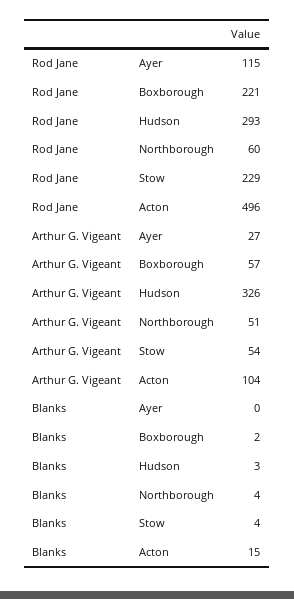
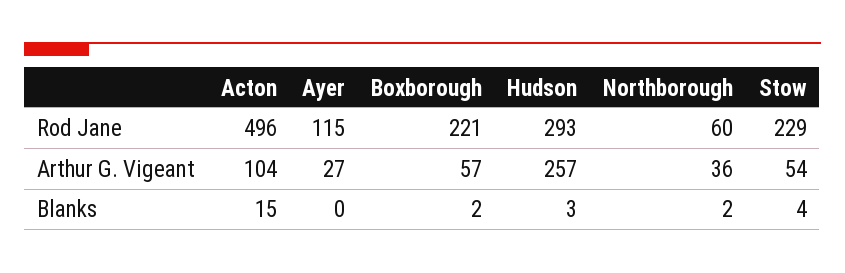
Arthur G. Vigeant, Hudson: 326 -> 257
Arthur G. Vigeant, Northborough: 51 -> 36
Blanks, Northborough: 4 -> 2

